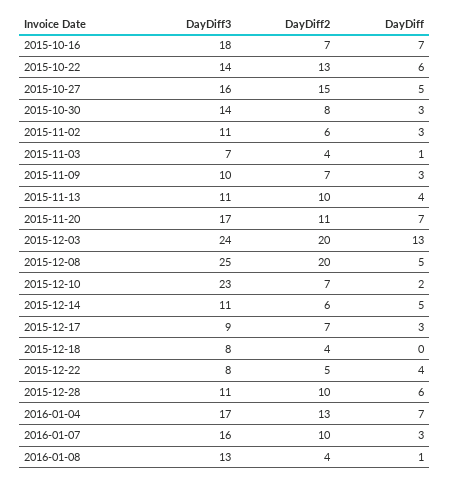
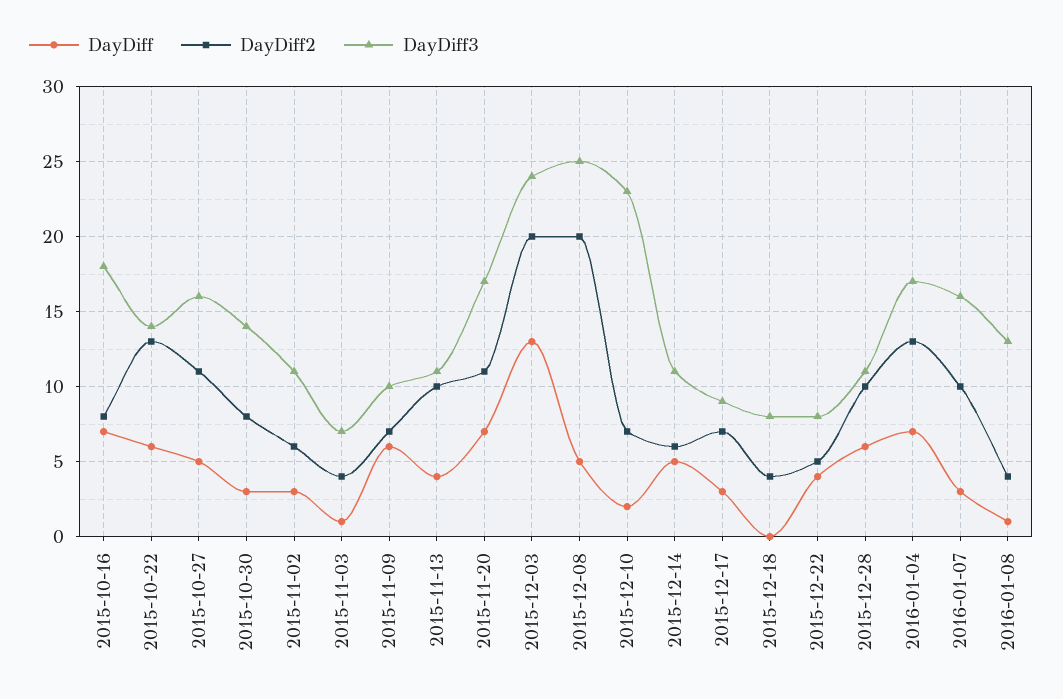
DayDiff2, 2015-10-16: 7 -> 8
DayDiff2, 2015-10-27: 15 -> 11
DayDiff, 2015-11-09: 3 -> 6

